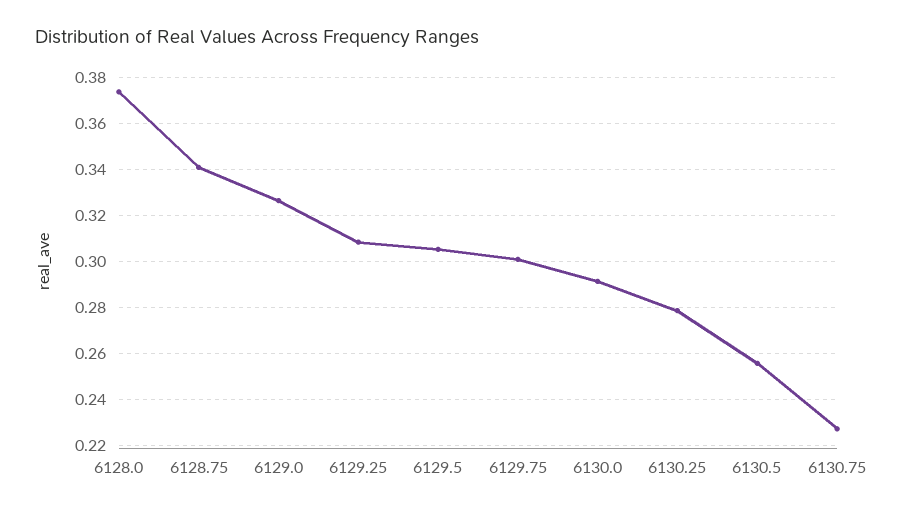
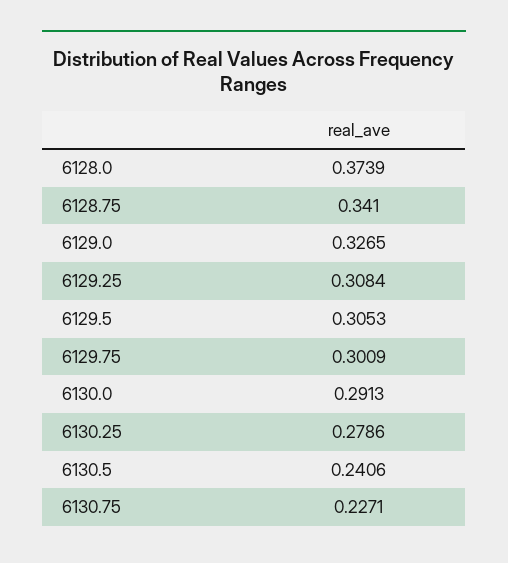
6130.5: 0.255 -> 0.2406

